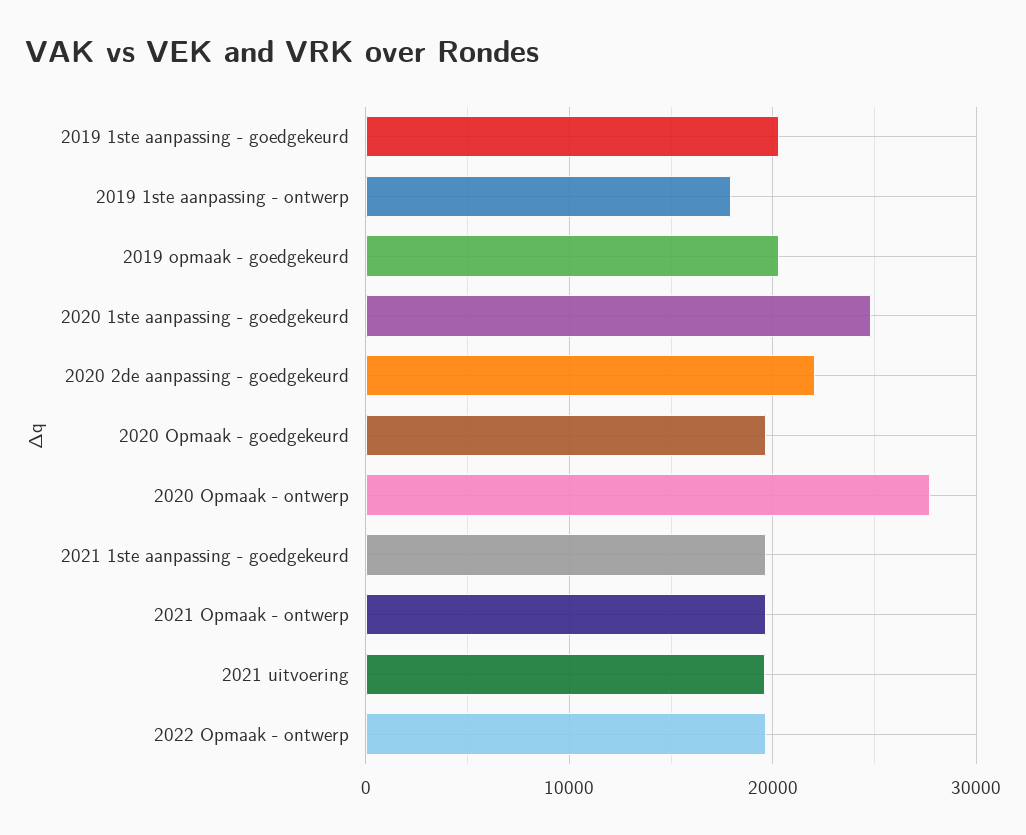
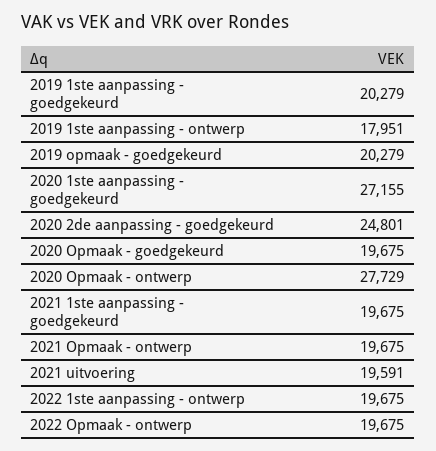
2020 1ste aanpassing - goedgekeurd: 25000 -> 27155
2020 2de aanpassing - goedgekeurd: 22000 -> 24801
2022 1ste aanpassing - ontwerp: none -> 19675

